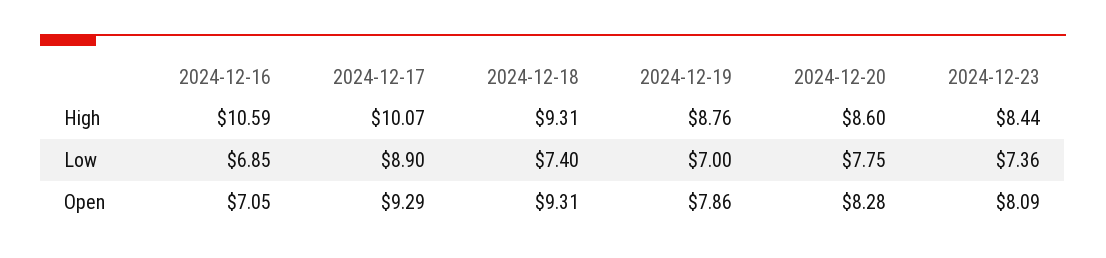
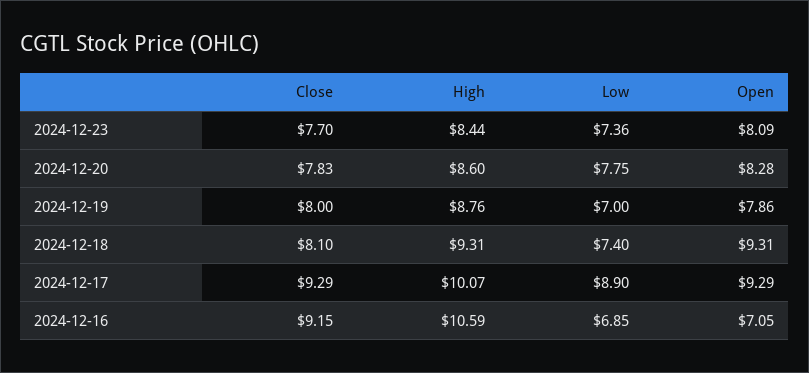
2024-12-23, Close: none -> 7.7
2024-12-20, Close: none -> 7.83
2024-12-19, Close: none -> 8
2024-12-18, Close: none -> 8.1
2024-12-17, Close: none -> 9.29
2024-12-16, Close: none -> 9.15

